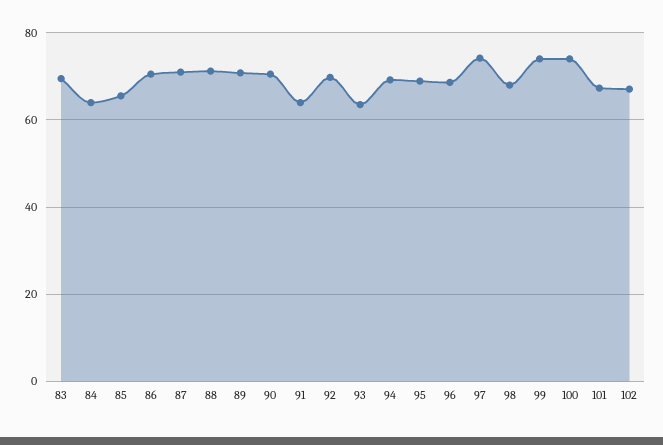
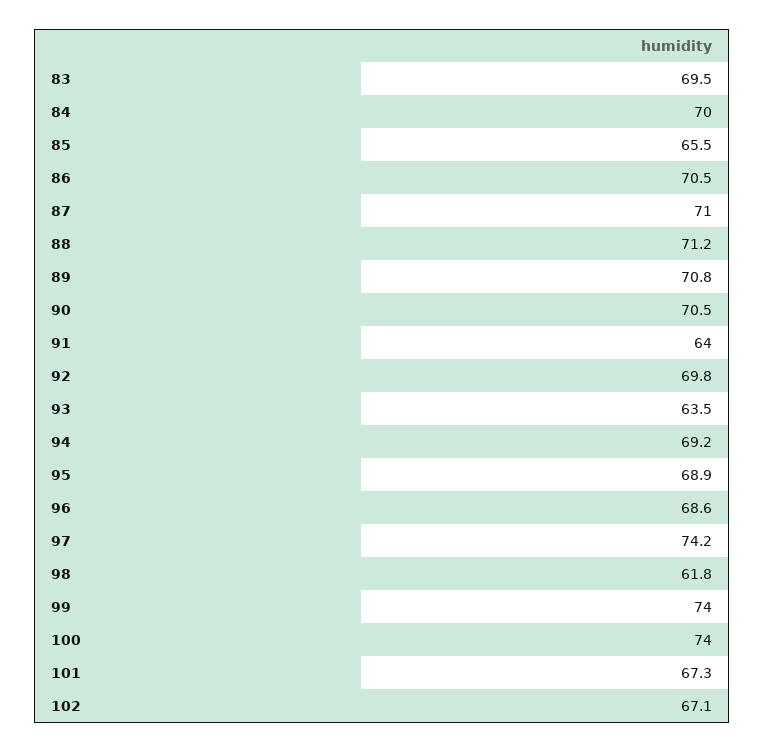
84: 64 -> 70
98: 68 -> 61.8

